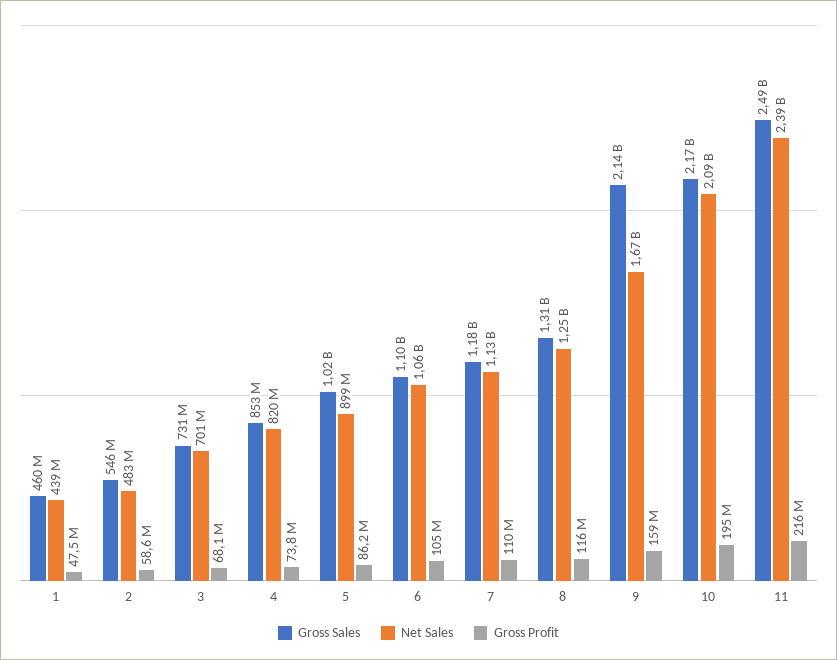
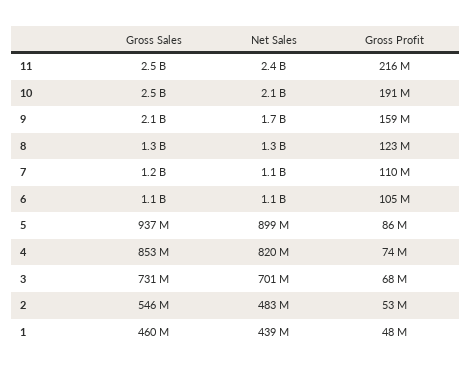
Gross Profit, 2: 58600000 -> 53000000
Gross Sales, 5: 1020000000 -> 937000000
Gross Profit, 8: 116000000 -> 123000000
Gross Sales, 10: 2170000000 -> 2500000000
Gross Profit, 10: 195000000 -> 191000000

